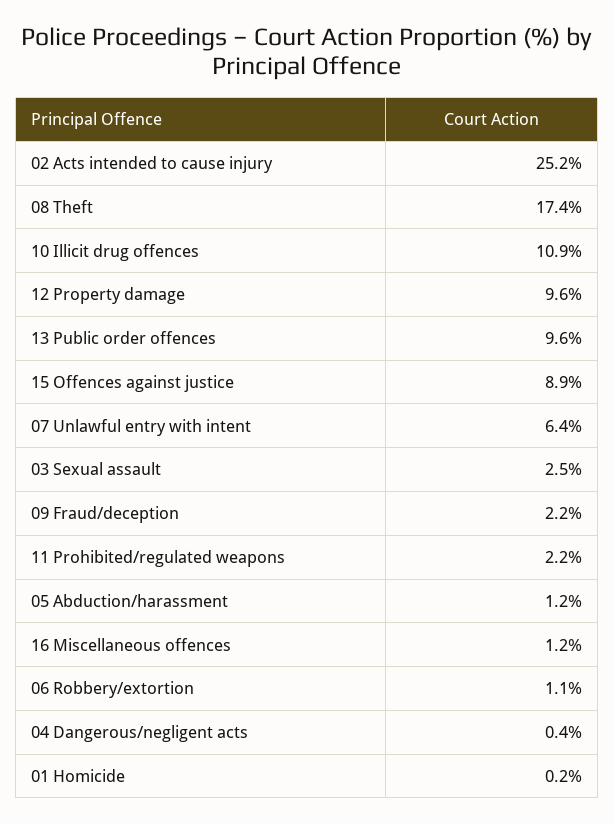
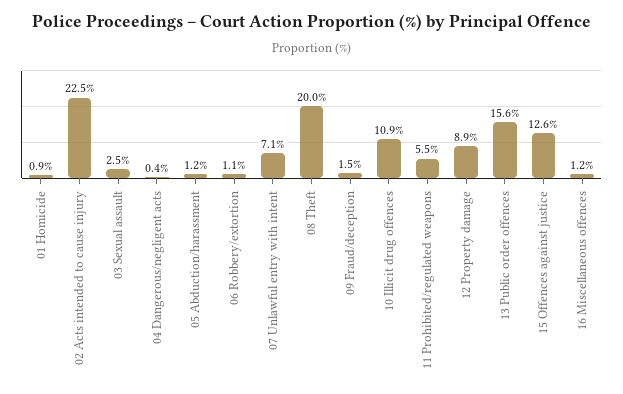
02 Acts intended to cause injury: 25.2 -> 22.5
08 Theft: 17.4 -> 20
12 Property damage: 9.6 -> 8.9
13 Public order offences: 9.6 -> 15.6
15 Offences against justice: 8.9 -> 12.6
07 Unlawful entry with intent: 6.4 -> 7.1
09 Fraud/deception: 2.2 -> 1.5
11 Prohibited/regulated weapons: 2.2 -> 5.5
01 Homicide: 0.2 -> 0.9

